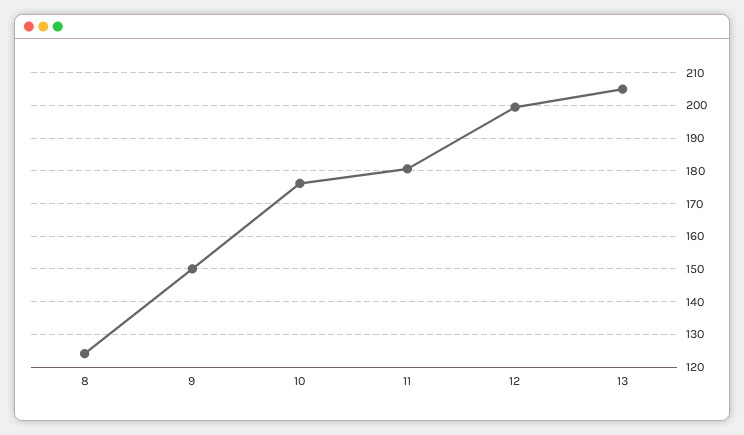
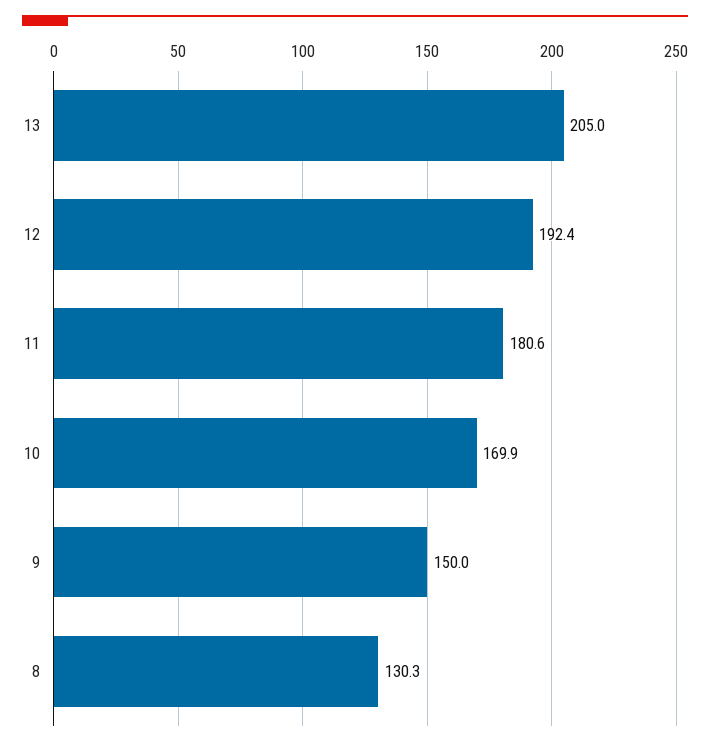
8: 124 -> 130.3
10: 176 -> 169.9
12: 200 -> 192.4

